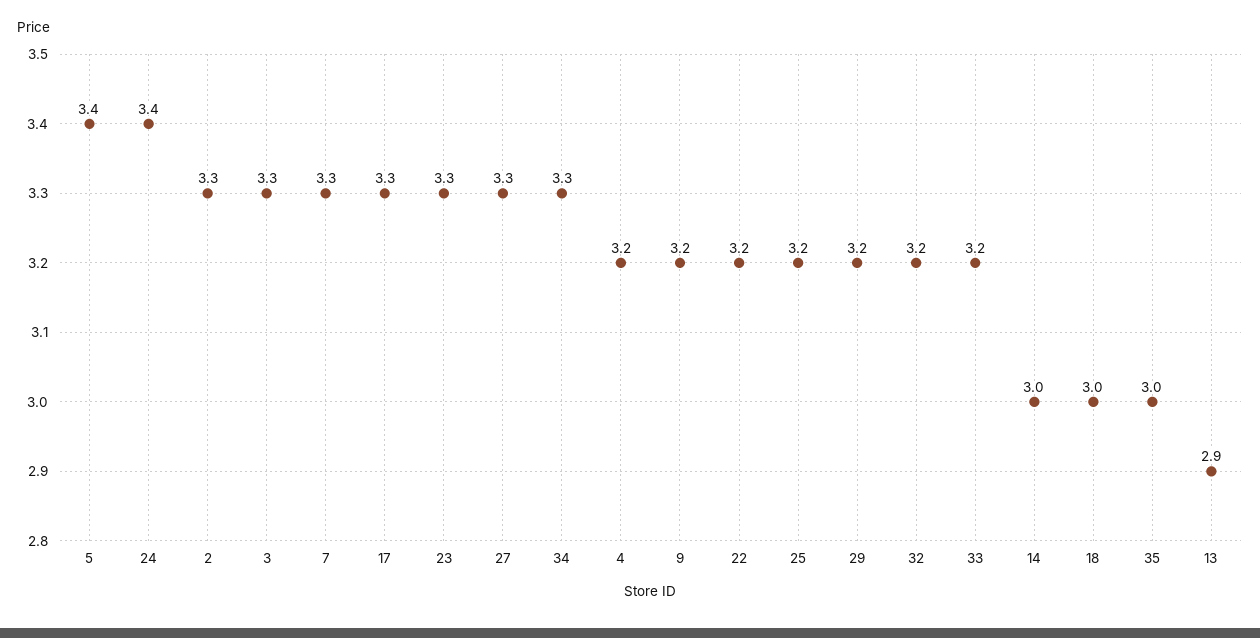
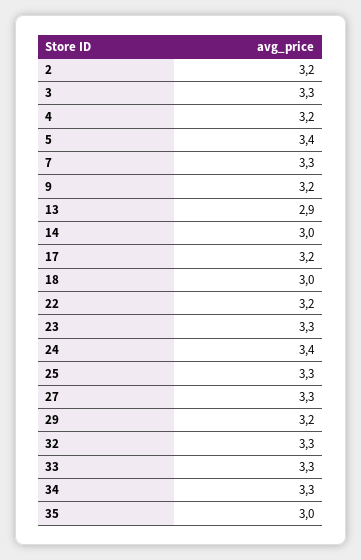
2: 3.3 -> 3.2
17: 3.3 -> 3.2
25: 3.2 -> 3.3
32: 3.2 -> 3.3
33: 3.2 -> 3.3

